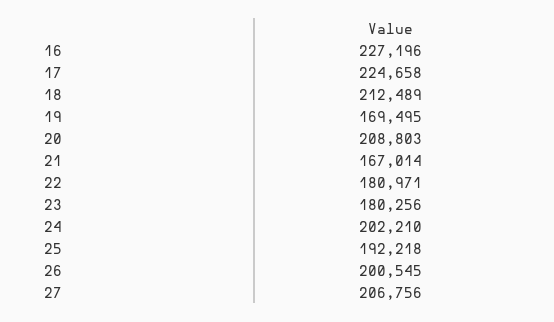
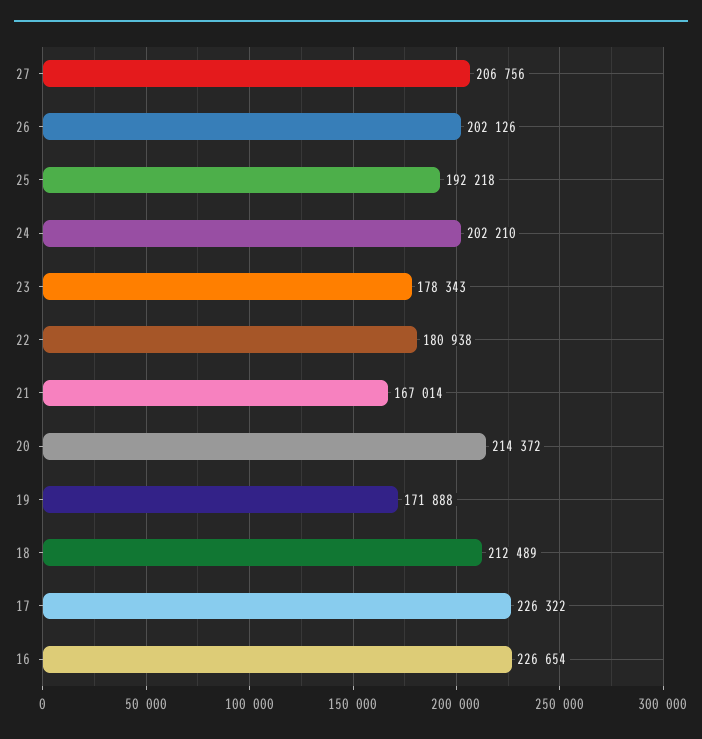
16: 227196 -> 226654
17: 224658 -> 226322
19: 169495 -> 171888
20: 208803 -> 214372
22: 180971 -> 180938
23: 180256 -> 178343
26: 200545 -> 202126

